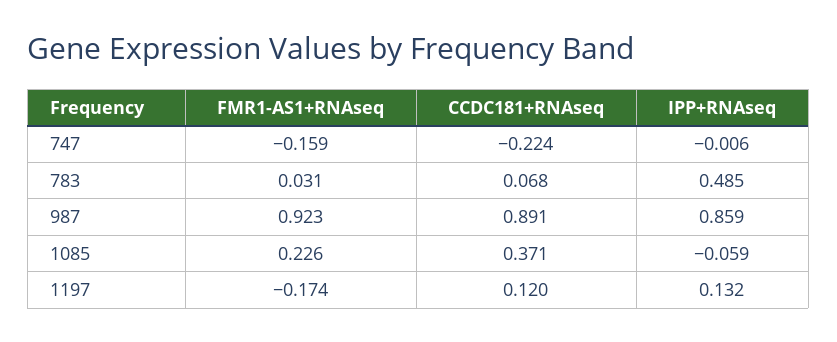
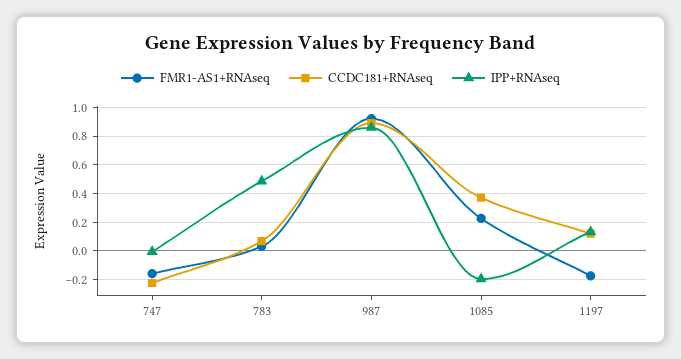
IPP+RNAseq, 1085: -0.059 -> -0.2

